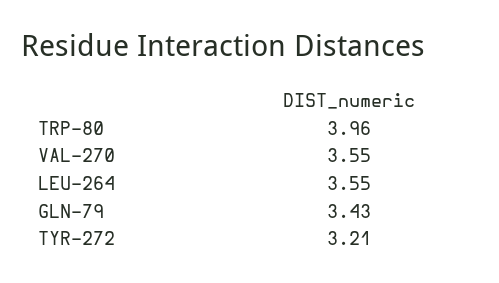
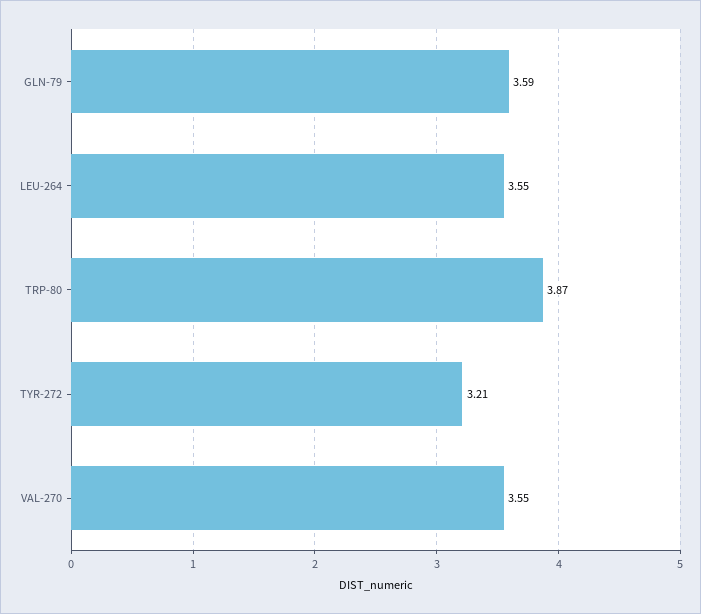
TRP-80: 3.96 -> 3.87
GLN-79: 3.43 -> 3.59

